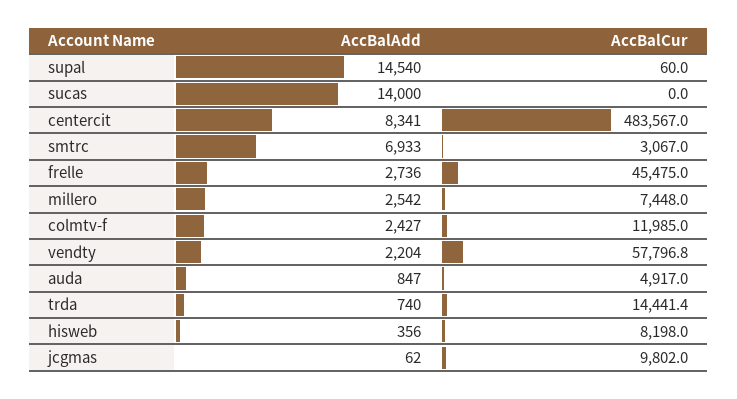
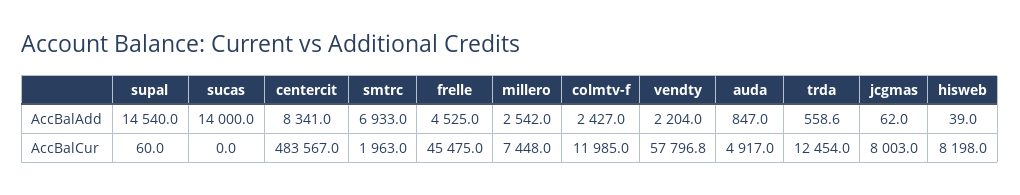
AccBalCur, smtrc: 3067 -> 1963
AccBalAdd, frelle: 2736 -> 4525
AccBalAdd, trda: 740 -> 558.6
AccBalCur, trda: 14441.4 -> 12454
AccBalAdd, hisweb: 356 -> 39
AccBalCur, jcgmas: 9802 -> 8003

